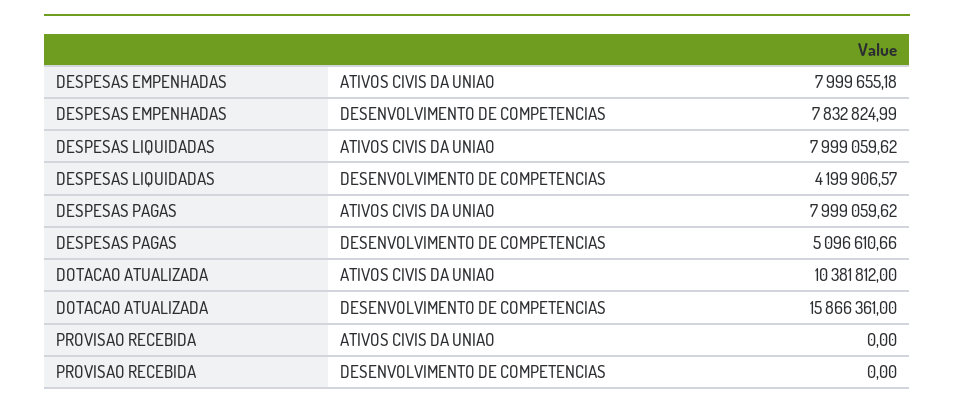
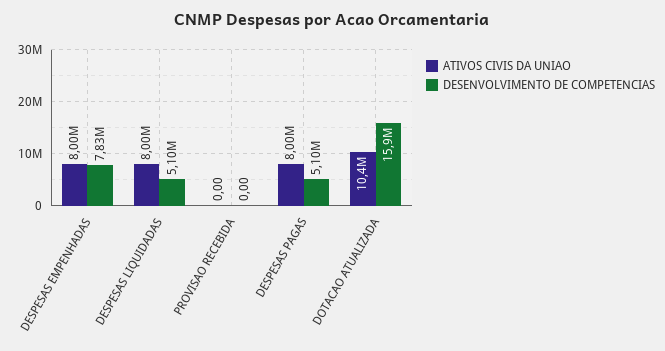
DESENVOLVIMENTO DE COMPETENCIAS, DESPESAS LIQUIDADAS: 4199906.57 -> 5100000

